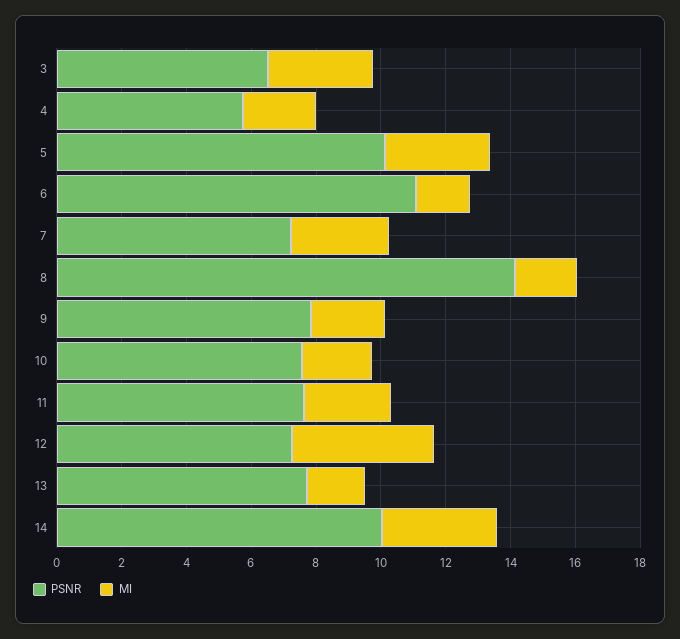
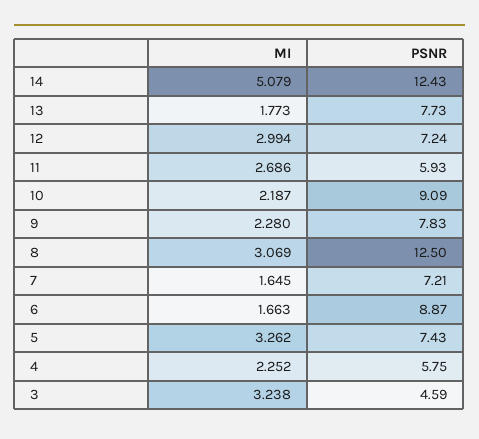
PSNR, 3: 6.5 -> 4.59
PSNR, 5: 10 -> 7.43
PSNR, 6: 11 -> 8.87
MI, 7: 3 -> 1.645
PSNR, 8: 14 -> 12.5
MI, 8: 2 -> 3.069
PSNR, 10: 7.5 -> 9.09
PSNR, 11: 7.5 -> 5.93
MI, 12: 4.5 -> 2.994
PSNR, 14: 10 -> 12.43
MI, 14: 3.5 -> 5.079

